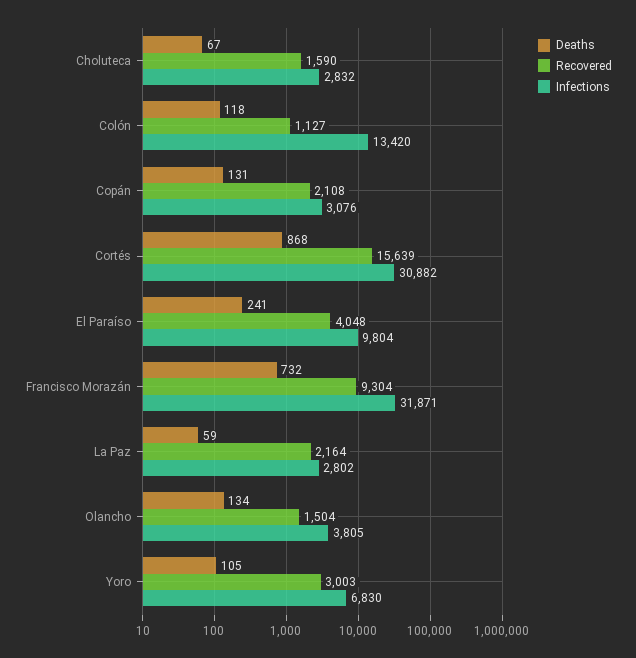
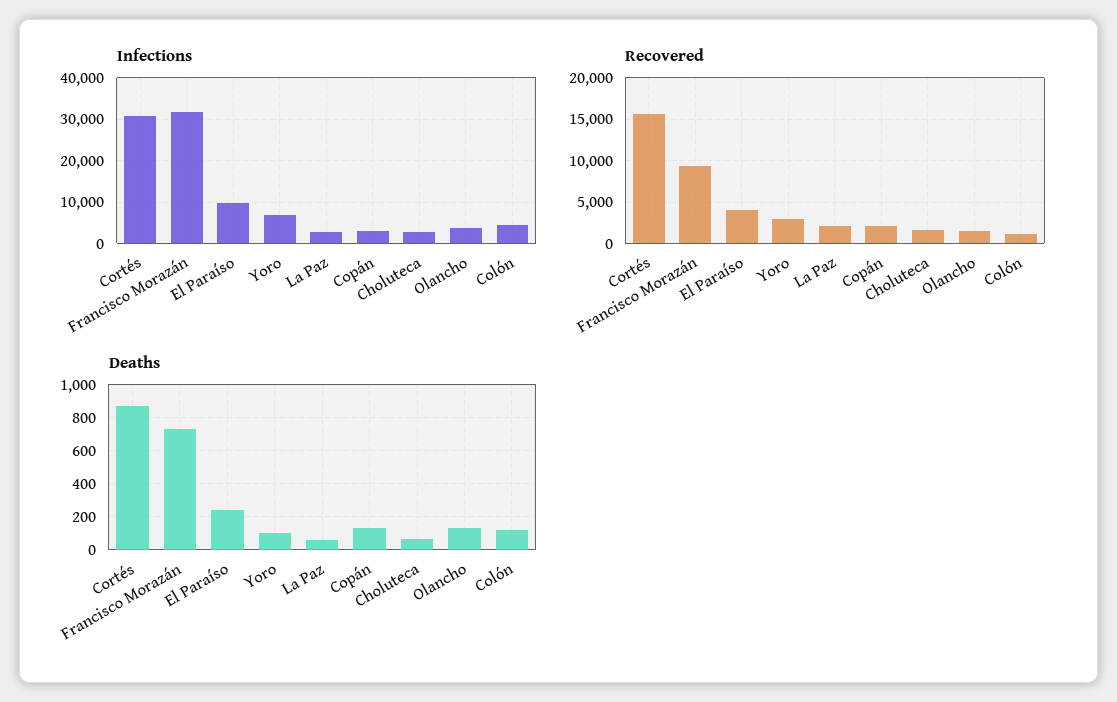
Infections, Colón: 13420 -> 4000

